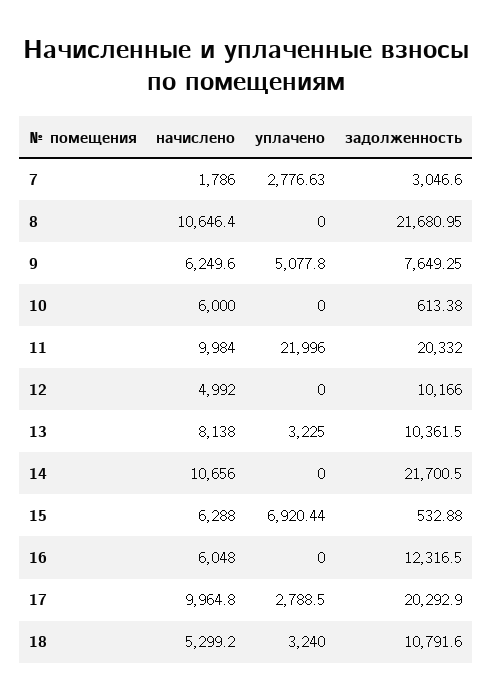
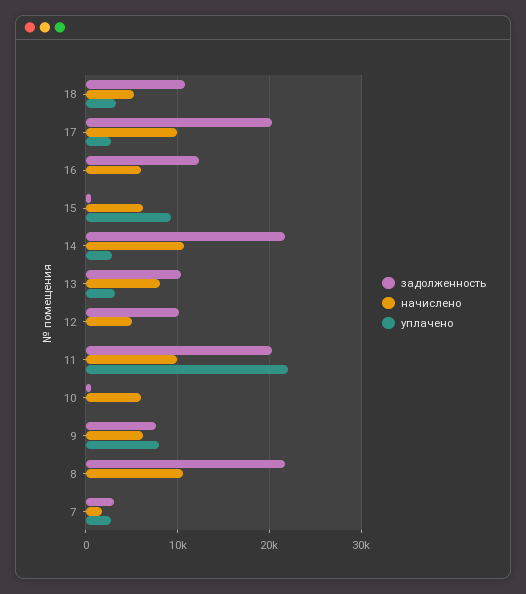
уплачено, 9: 5077.8 -> 8000
уплачено, 14: 0 -> 3000
уплачено, 15: 6920.44 -> 9000

